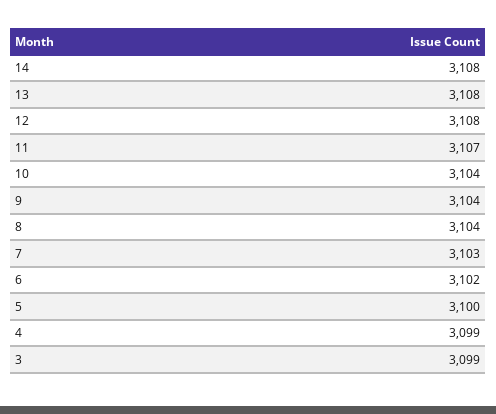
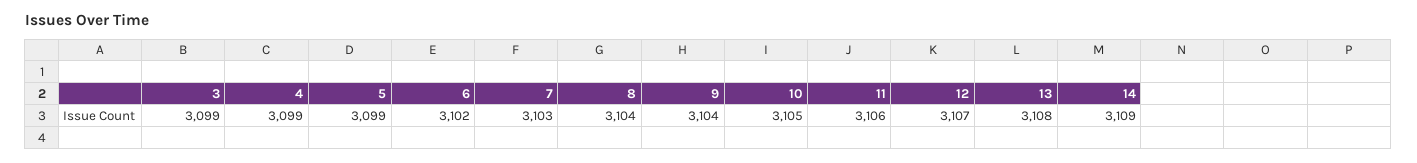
14: 3108 -> 3109
12: 3108 -> 3107
11: 3107 -> 3106
10: 3104 -> 3105
5: 3100 -> 3099

